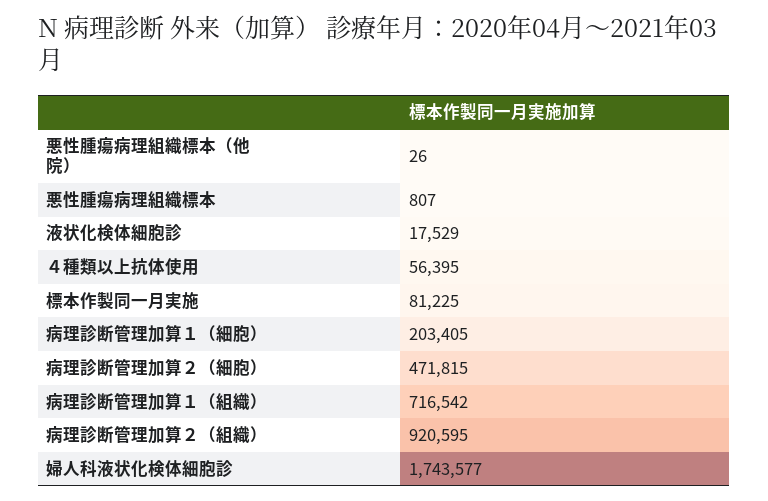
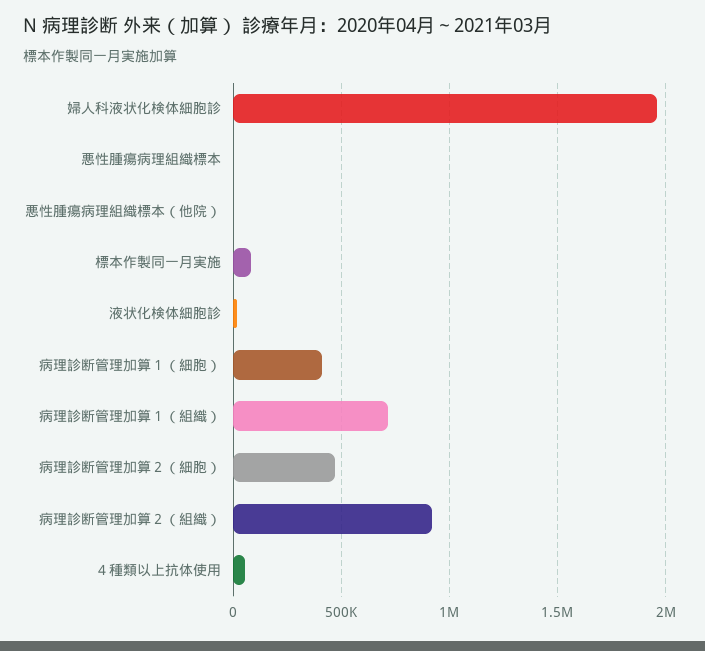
病理診断管理加算１（細胞）: 203405 -> 400000
婦人科液状化検体細胞診: 1743577 -> 1950000

